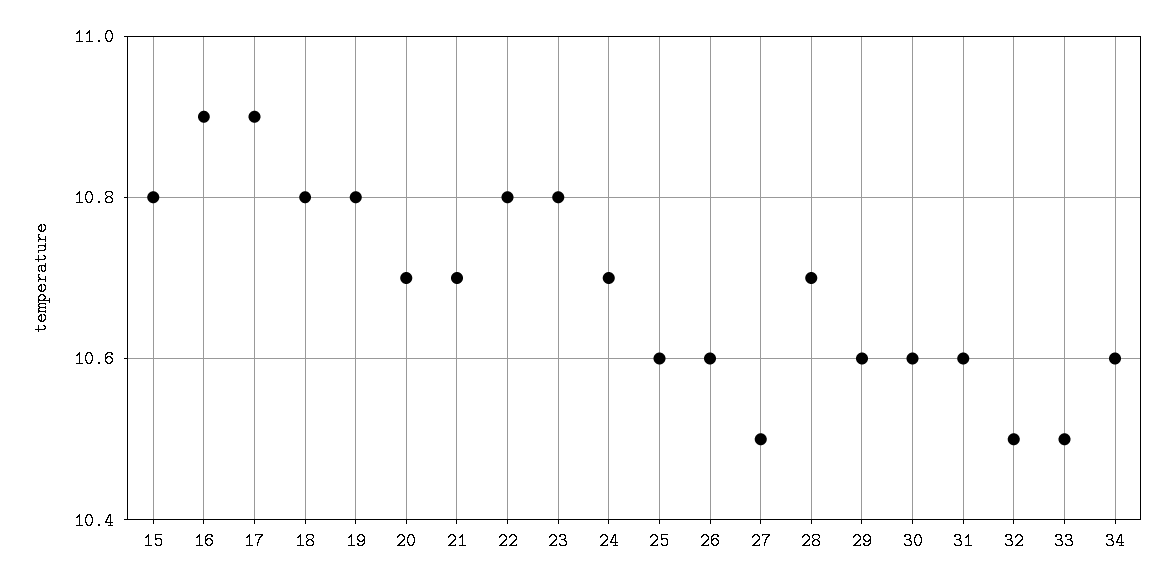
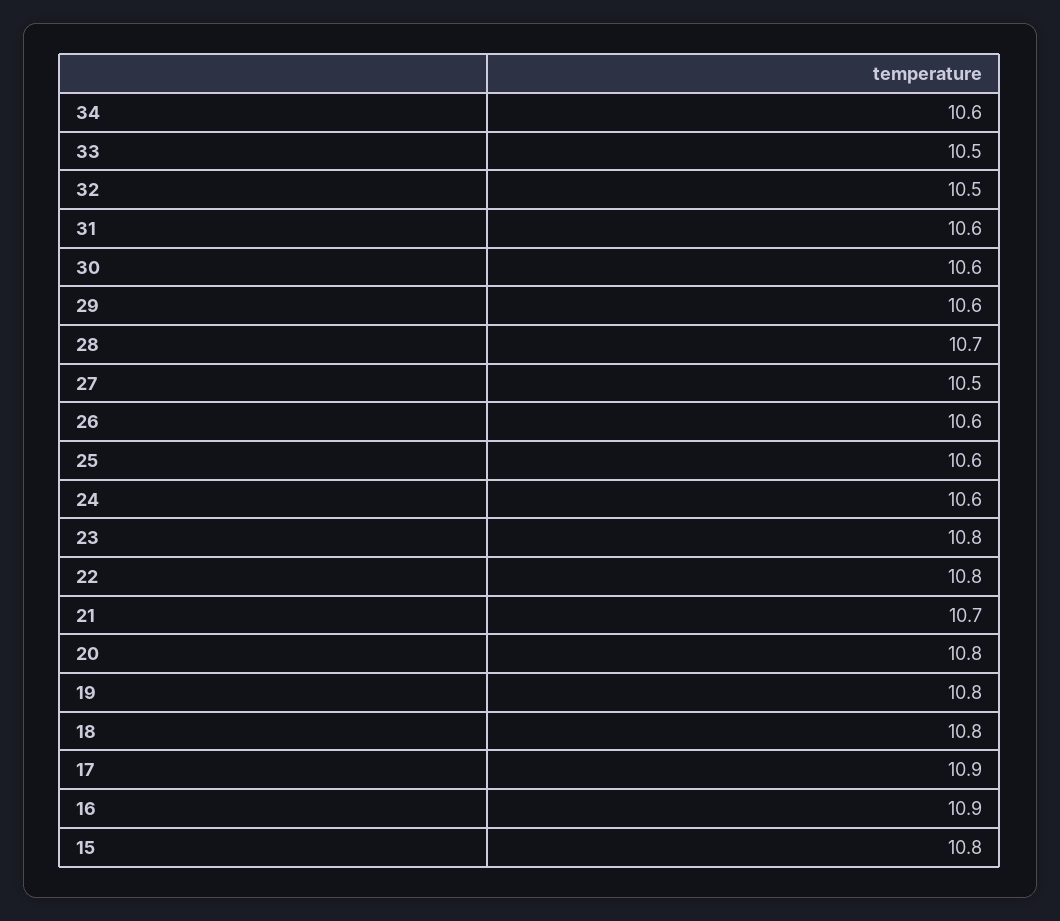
20: 10.7 -> 10.8
24: 10.7 -> 10.6

